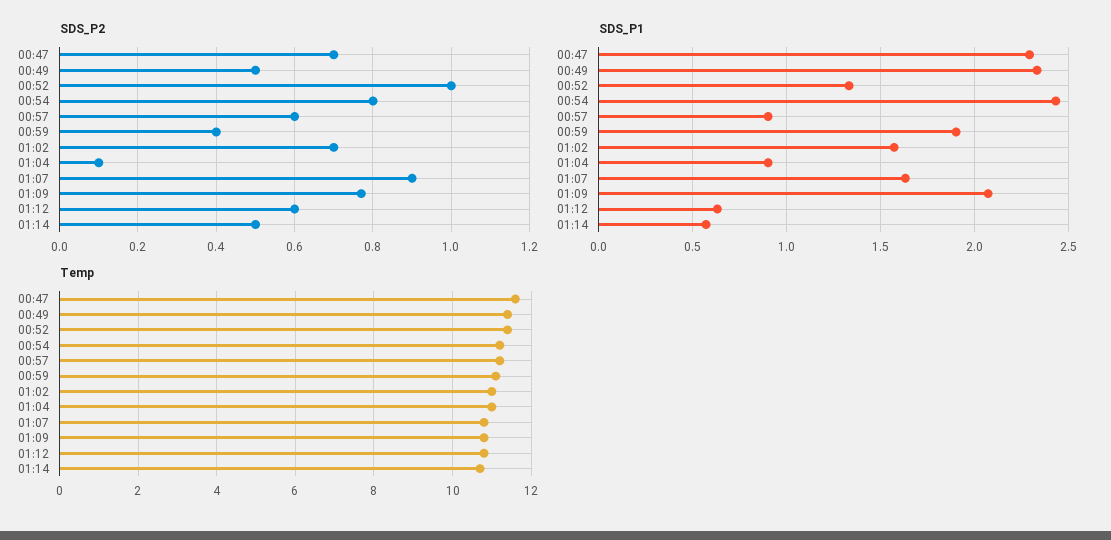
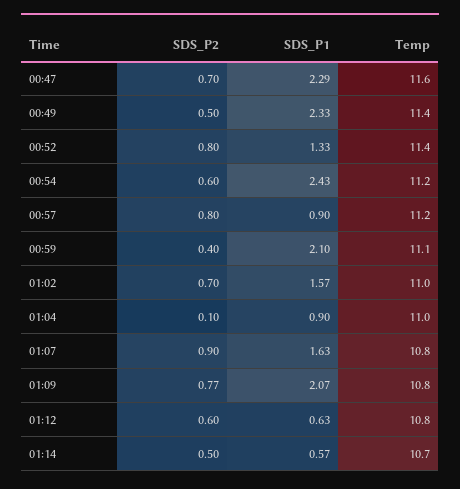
SDS_P2, 00:52: 1 -> 0.8
SDS_P2, 00:54: 0.8 -> 0.6
SDS_P2, 00:57: 0.6 -> 0.8
SDS_P1, 00:59: 1.9 -> 2.1

